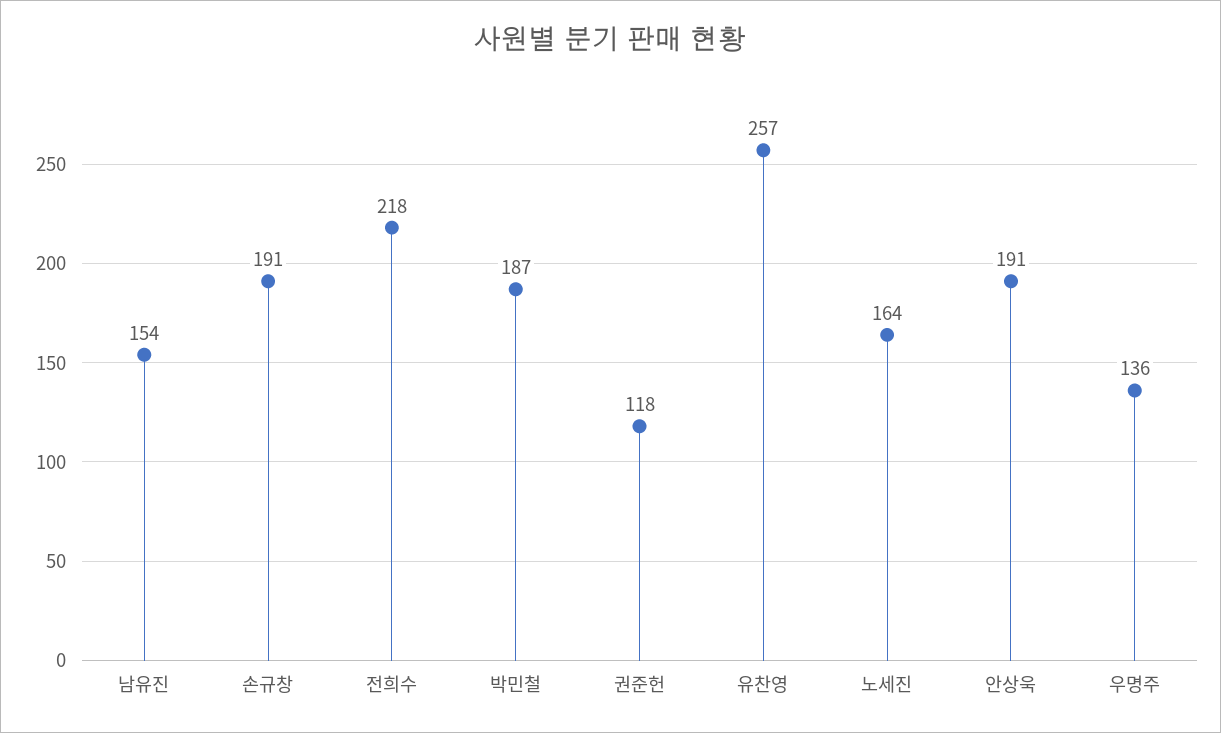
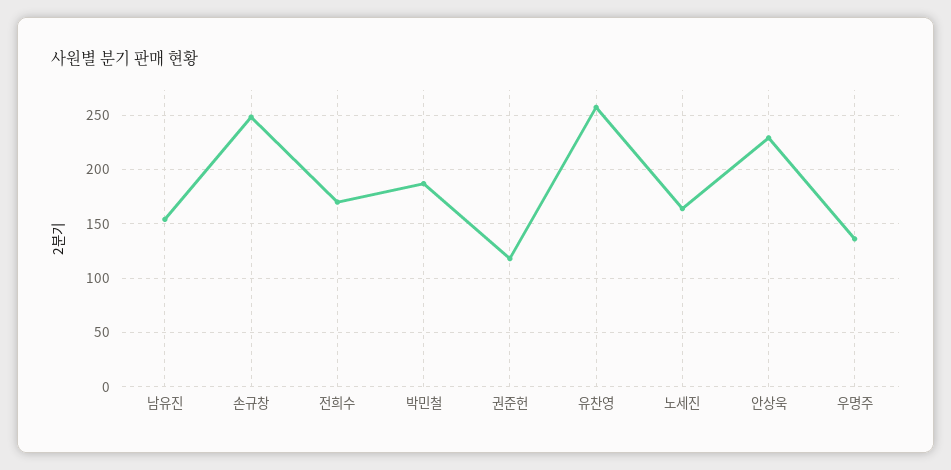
손규창: 191 -> 250
전희수: 218 -> 170
안상욱: 191 -> 230

